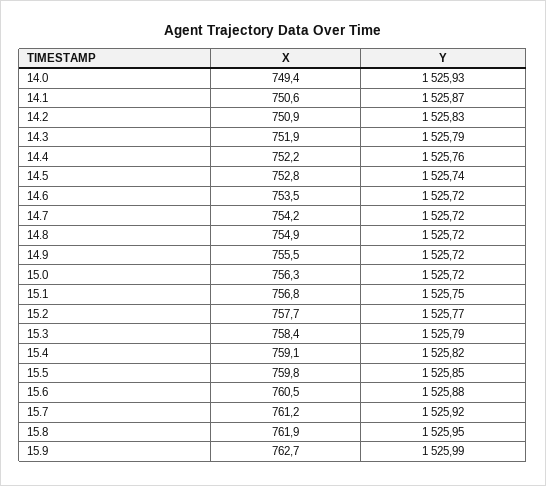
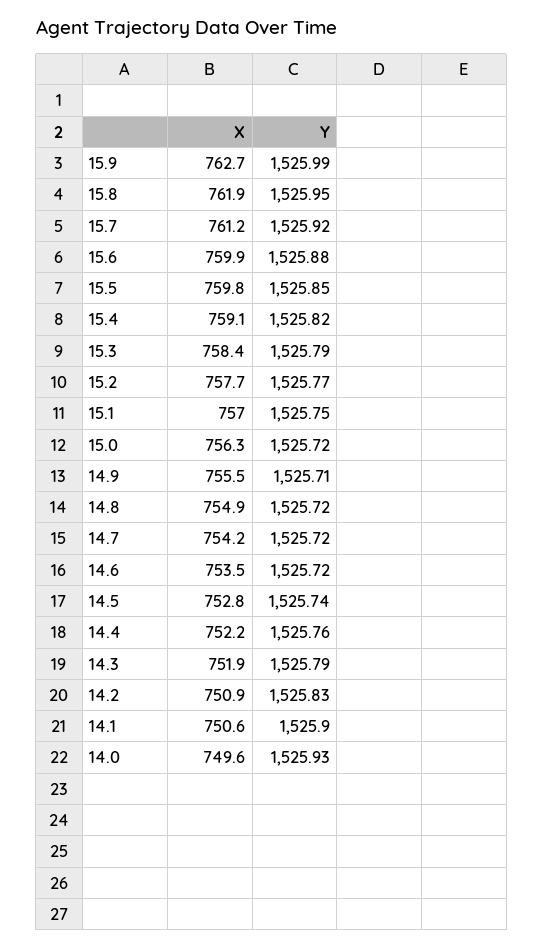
X, 14.0: 749.4 -> 749.6
Y, 14.1: 1525.87 -> 1525.9
Y, 14.9: 1525.72 -> 1525.71
X, 15.1: 756.8 -> 757
X, 15.6: 760.5 -> 759.9

